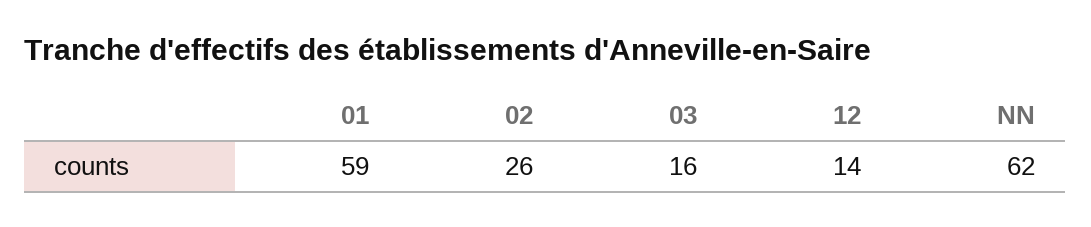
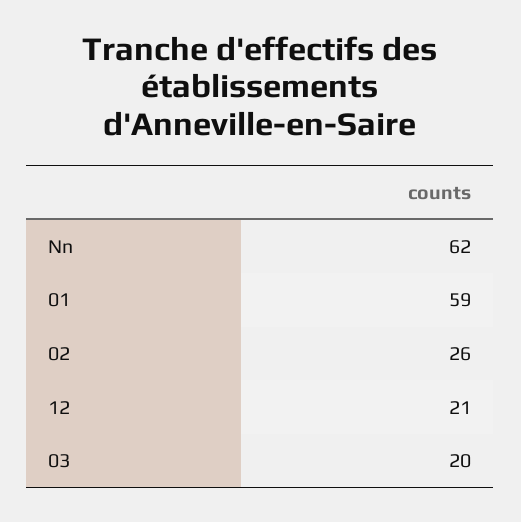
03: 16 -> 20
12: 14 -> 21

